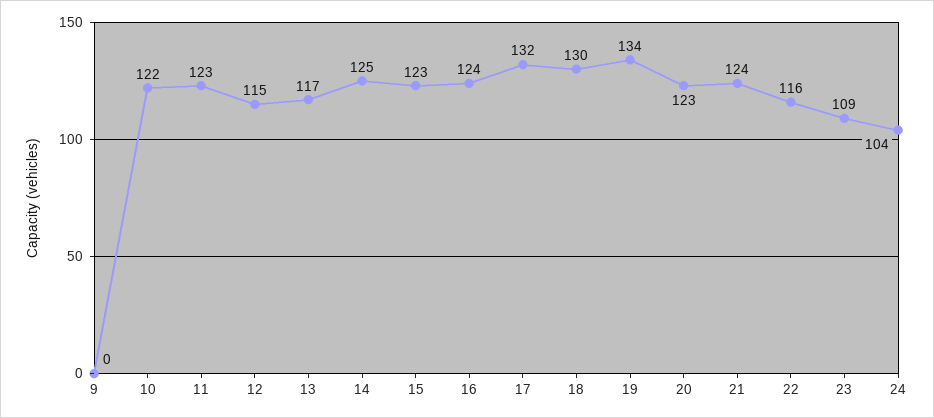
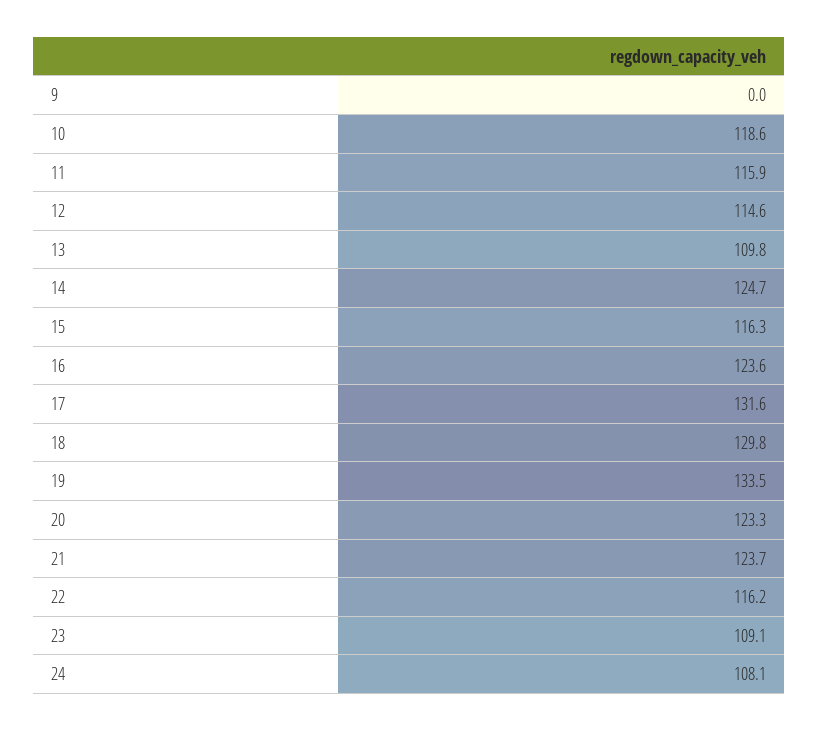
10: 122 -> 118.6
11: 123 -> 115.9
13: 117 -> 109.8
15: 123 -> 116.3
24: 104 -> 108.1

